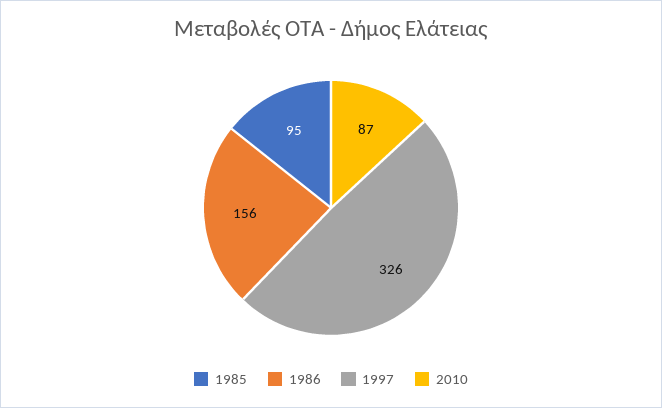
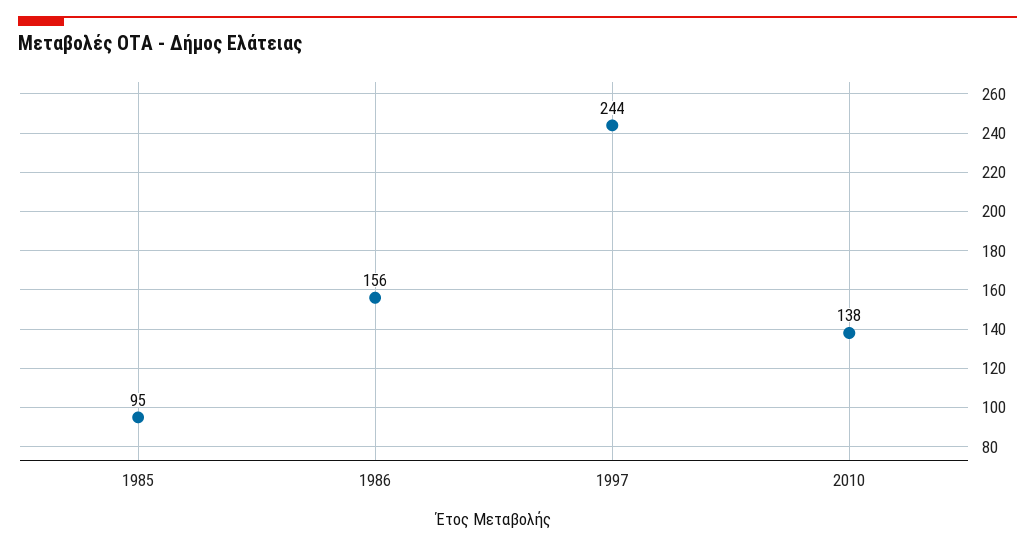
1997: 326 -> 244
2010: 87 -> 138

